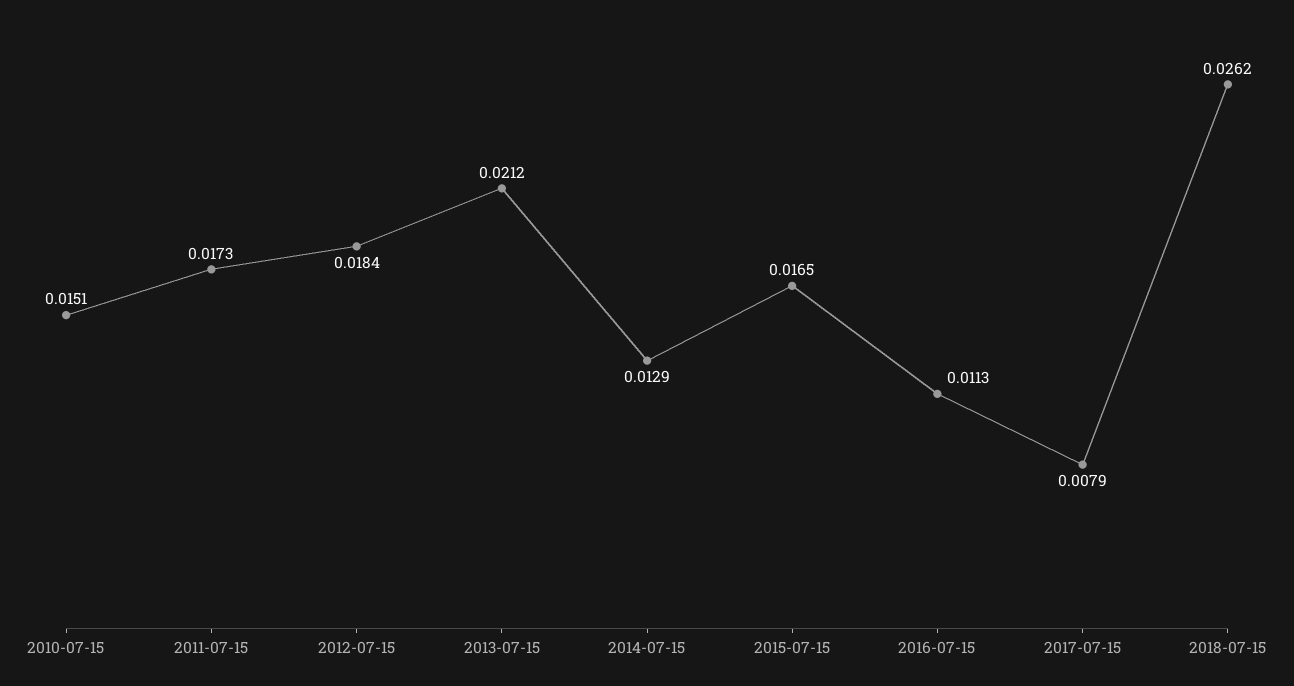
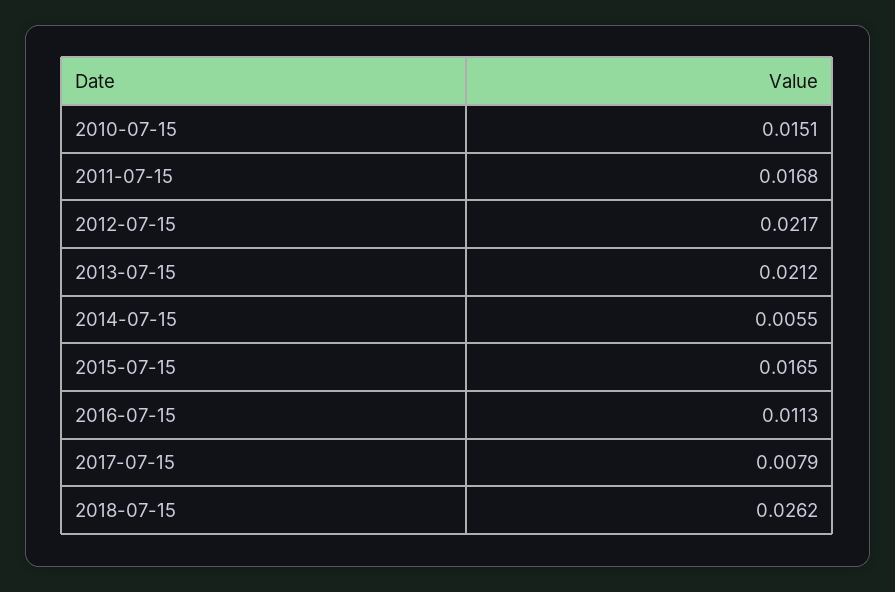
2011-07-15: 0.0173 -> 0.0168
2012-07-15: 0.0184 -> 0.0217
2014-07-15: 0.0129 -> 0.0055

